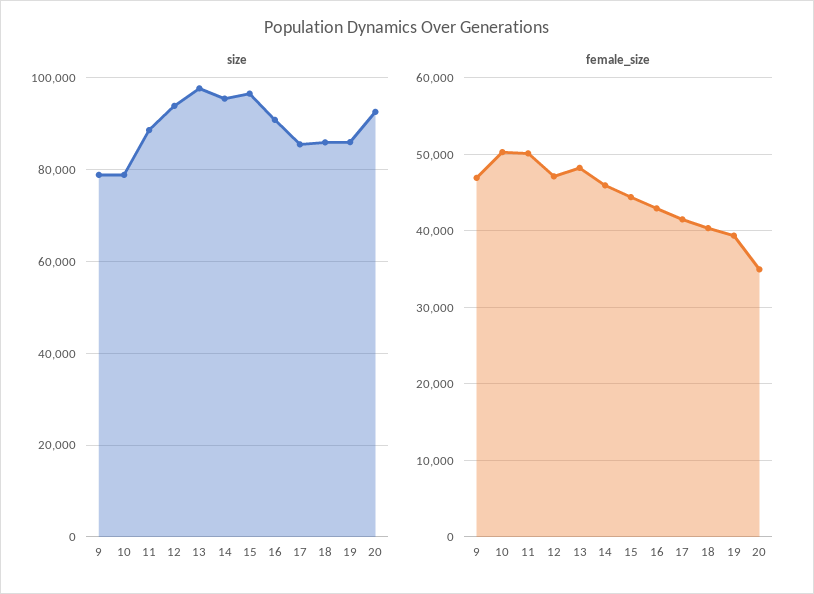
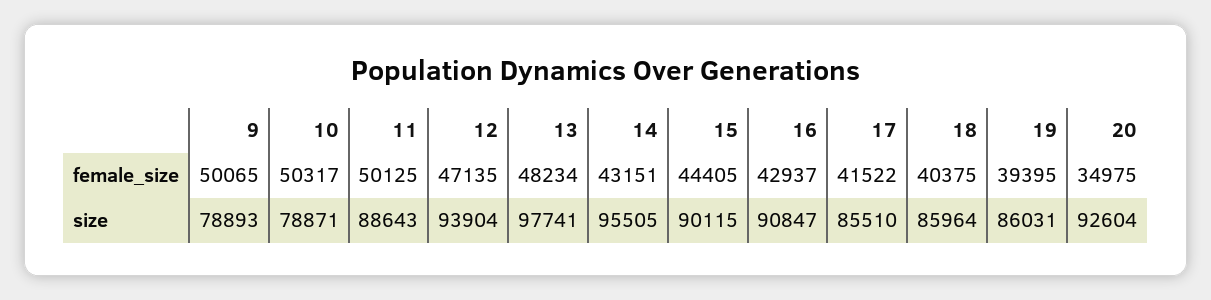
size, 15: 96000 -> 90115
female_size, 9: 47000 -> 50065
female_size, 14: 46000 -> 43151

